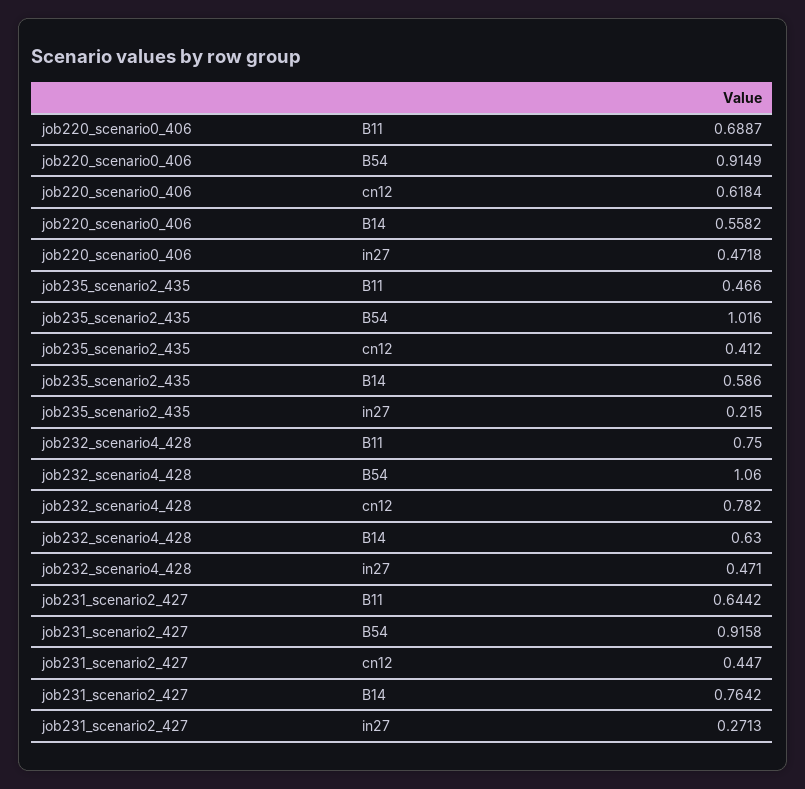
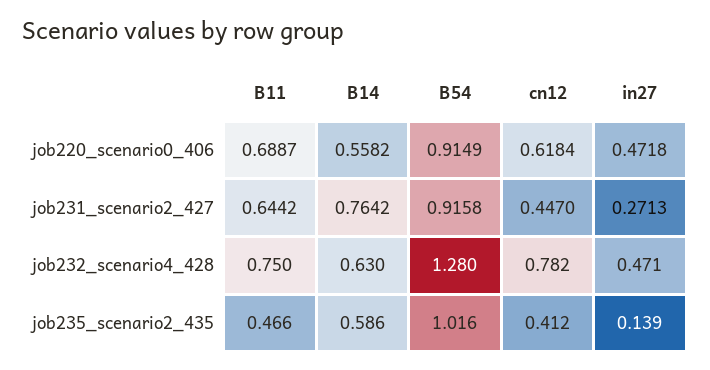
job235_scenario2_435, in27: 0.215 -> 0.139
job232_scenario4_428, B54: 1.06 -> 1.28

